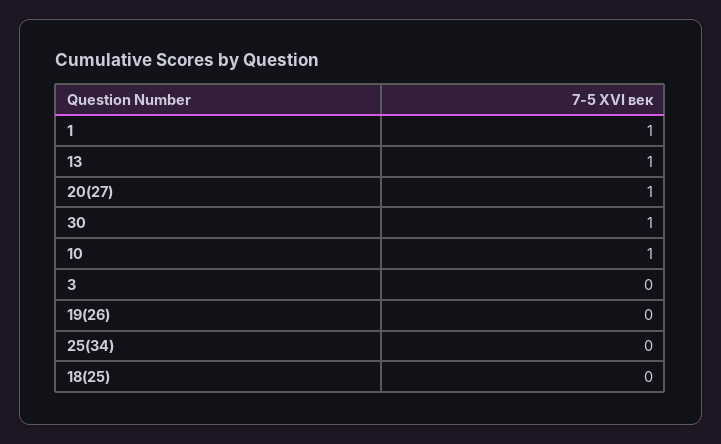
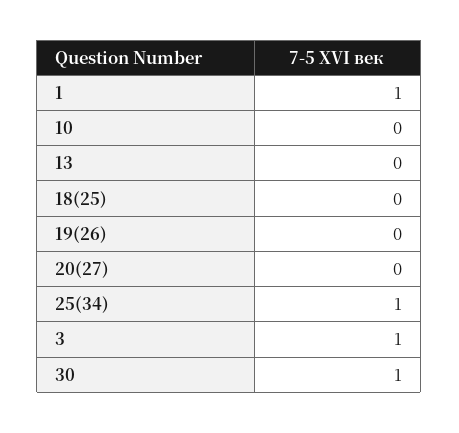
13: 1 -> 0
20(27): 1 -> 0
10: 1 -> 0
3: 0 -> 1
25(34): 0 -> 1

